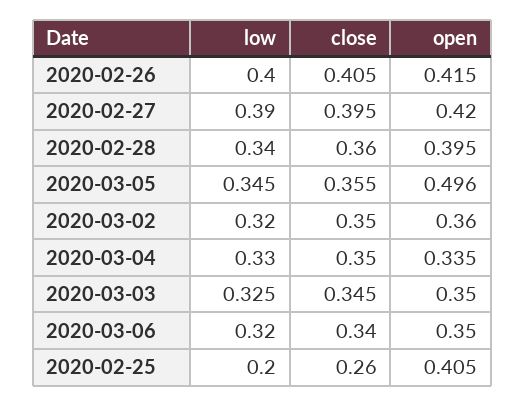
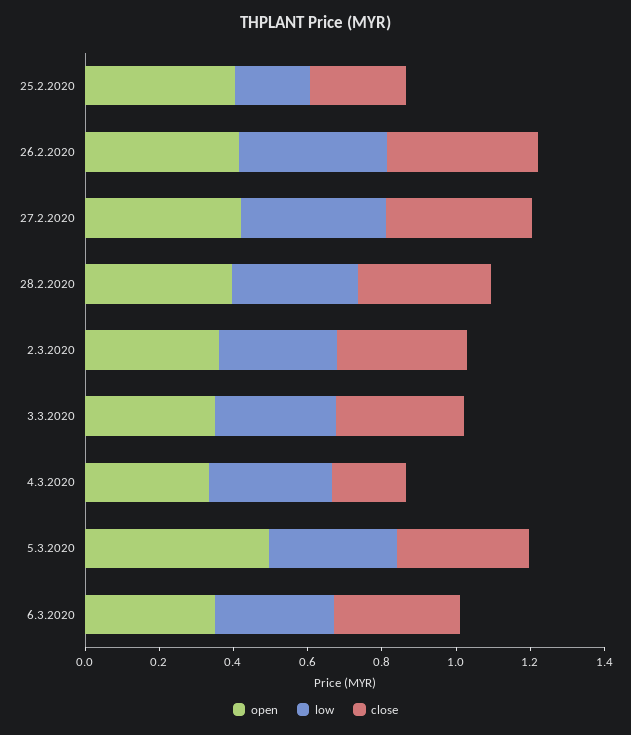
close, 2020-03-04: 0.35 -> 0.2

